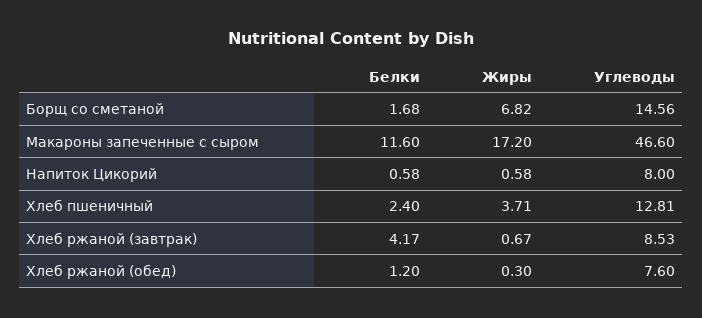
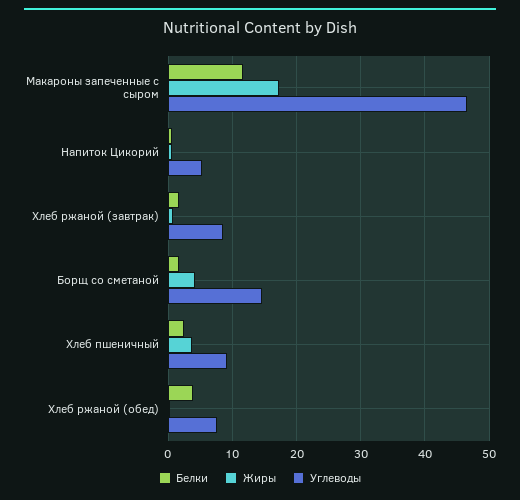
Жиры, Борщ со сметаной: 6.82 -> 4
Углеводы, Напиток Цикорий: 8 -> 5
Углеводы, Хлеб пшеничный: 12.81 -> 9
Белки, Хлеб ржаной (завтрак): 4.17 -> 2
Белки, Хлеб ржаной (обед): 1.2 -> 4

